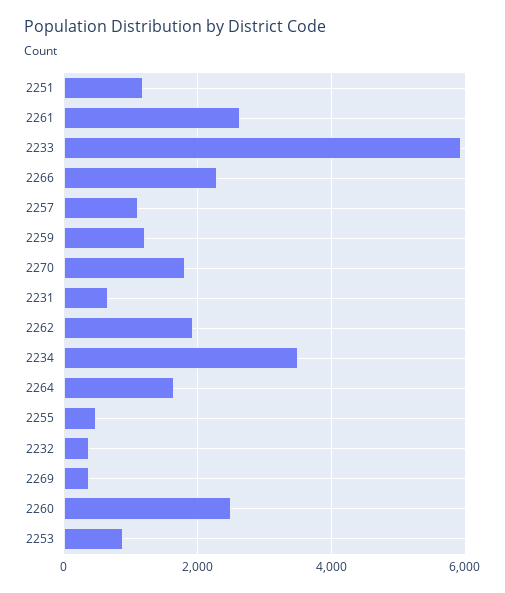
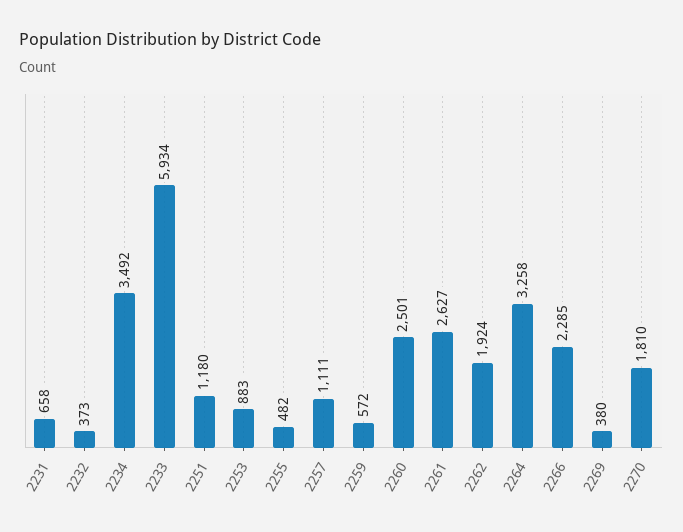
2259: 1200 -> 572
2264: 1600 -> 3258

